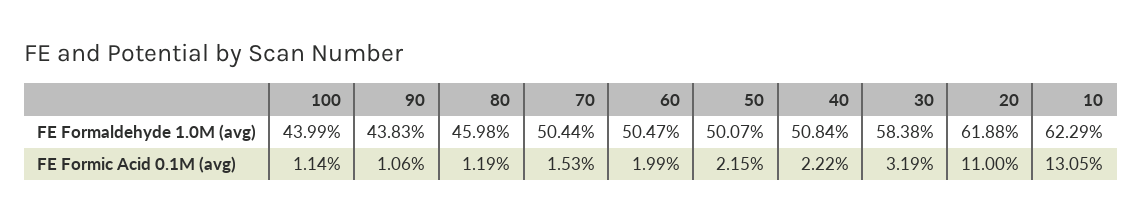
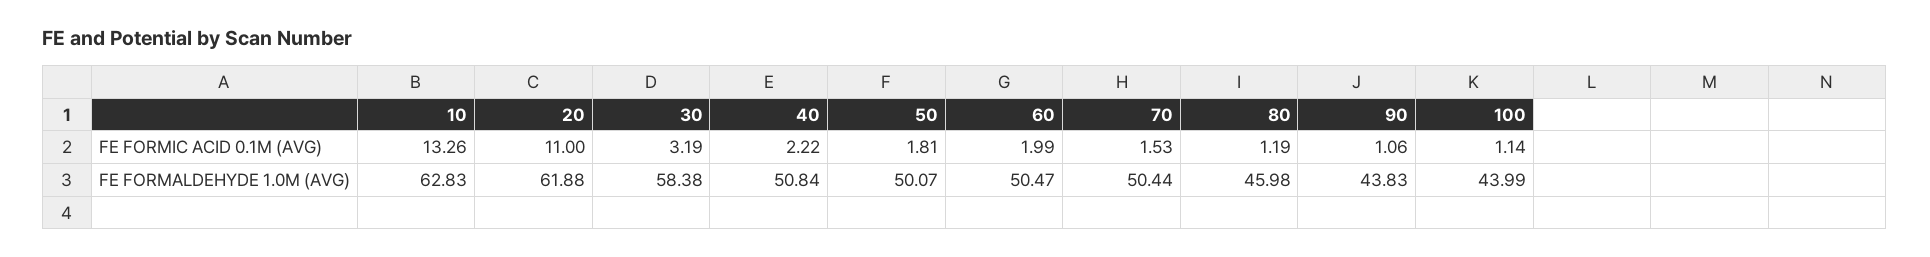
10, FE Formaldehyde 1.0M (avg): 62.29 -> 62.83
50, FE Formic Acid 0.1M (avg): 2.15 -> 1.81
10, FE Formic Acid 0.1M (avg): 13.05 -> 13.26

